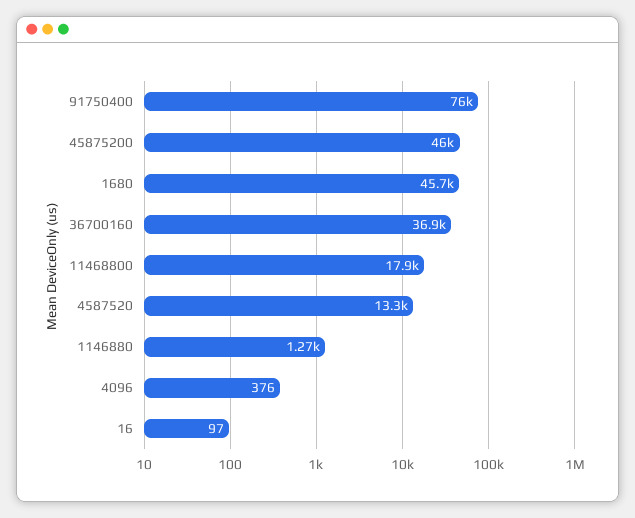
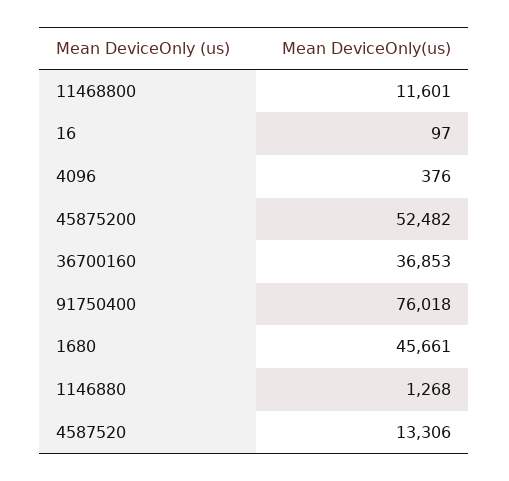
45875200: 46000 -> 52482
11468800: 17900 -> 11601

